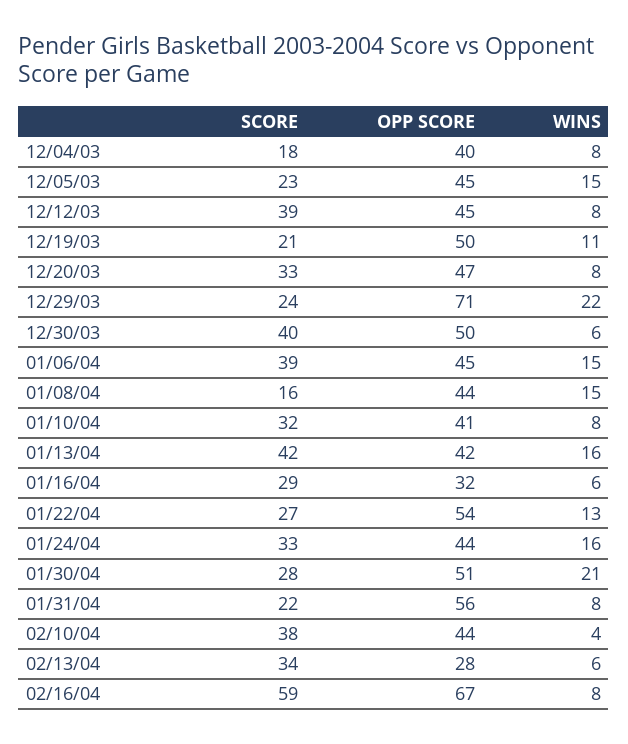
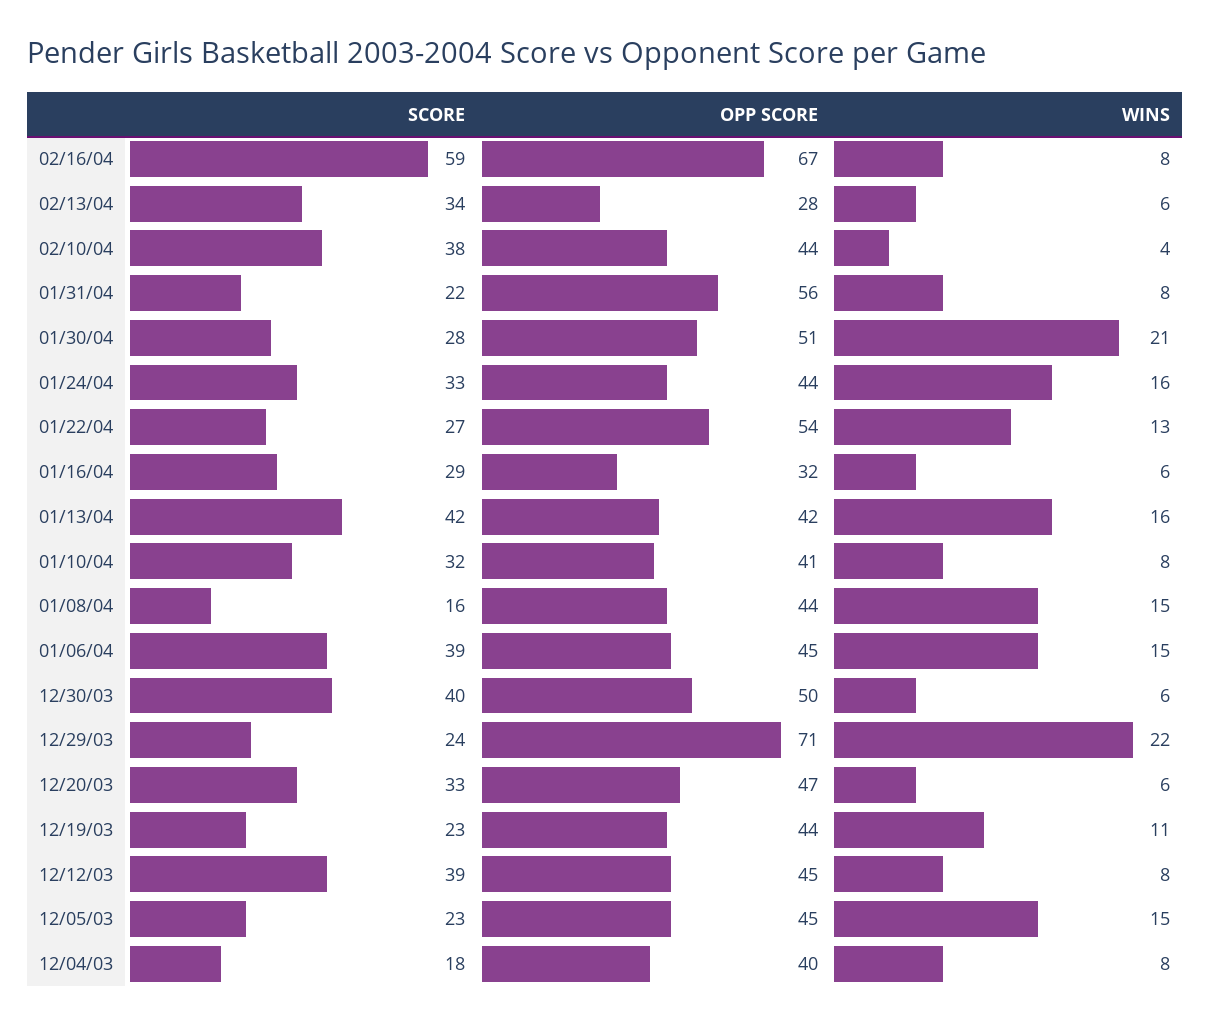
SCORE, 12/19/03: 21 -> 23
OPP SCORE, 12/19/03: 50 -> 44
WINS, 12/20/03: 8 -> 6

